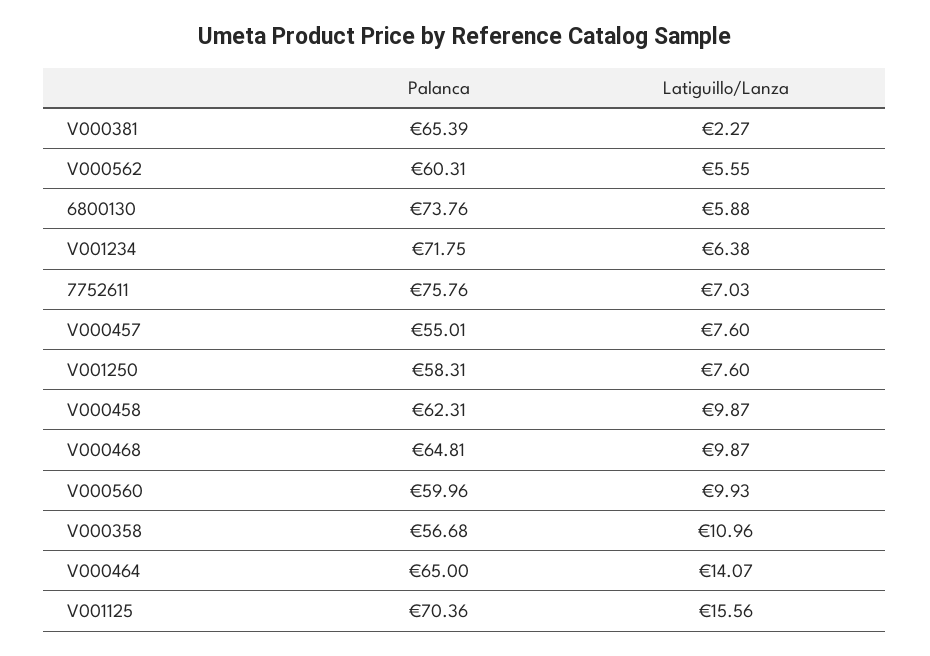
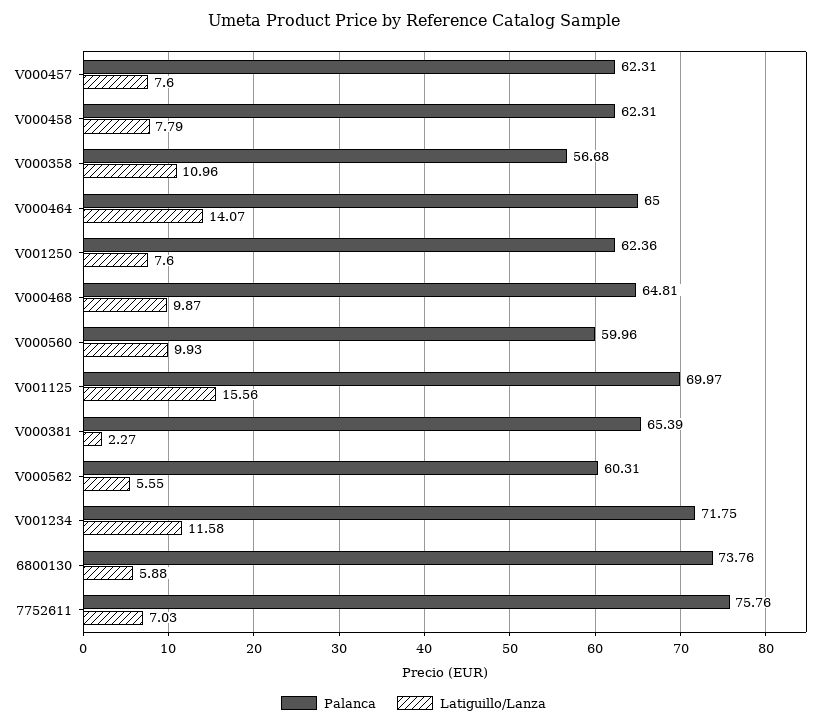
Latiguillo/Lanza, V001234: 6.38 -> 11.58
Palanca, V000457: 55.01 -> 62.31
Palanca, V001250: 58.31 -> 62.36
Latiguillo/Lanza, V000458: 9.87 -> 7.79
Palanca, V001125: 70.36 -> 69.97

